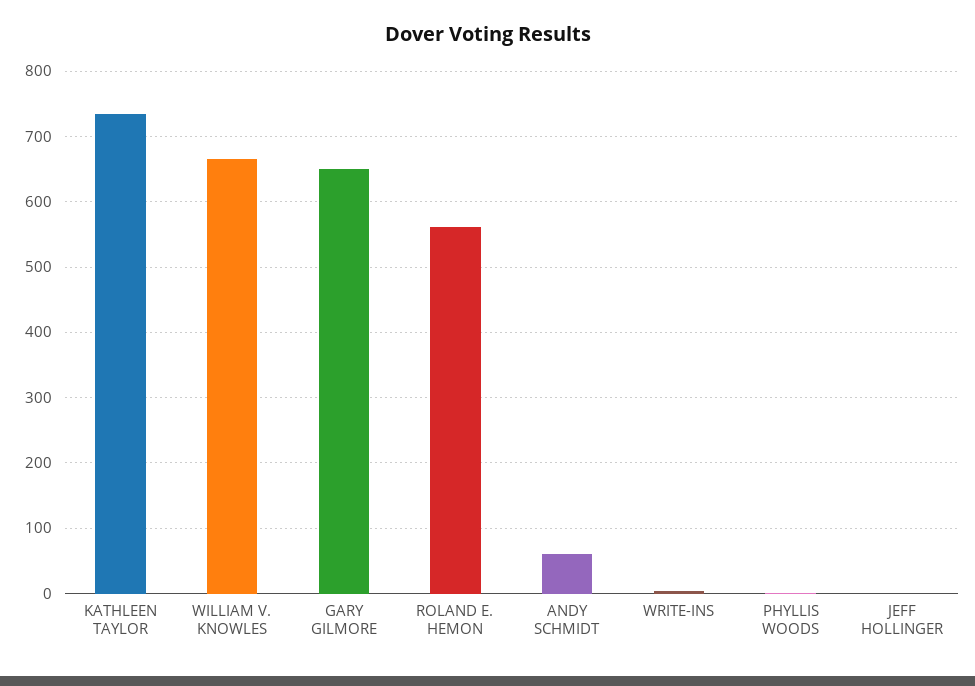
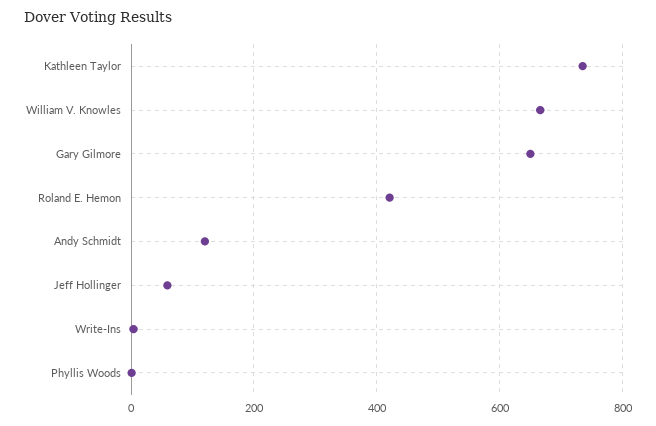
ROLAND E. HEMON: 560 -> 420
ANDY SCHMIDT: 60 -> 120
JEFF HOLLINGER: 0 -> 60

